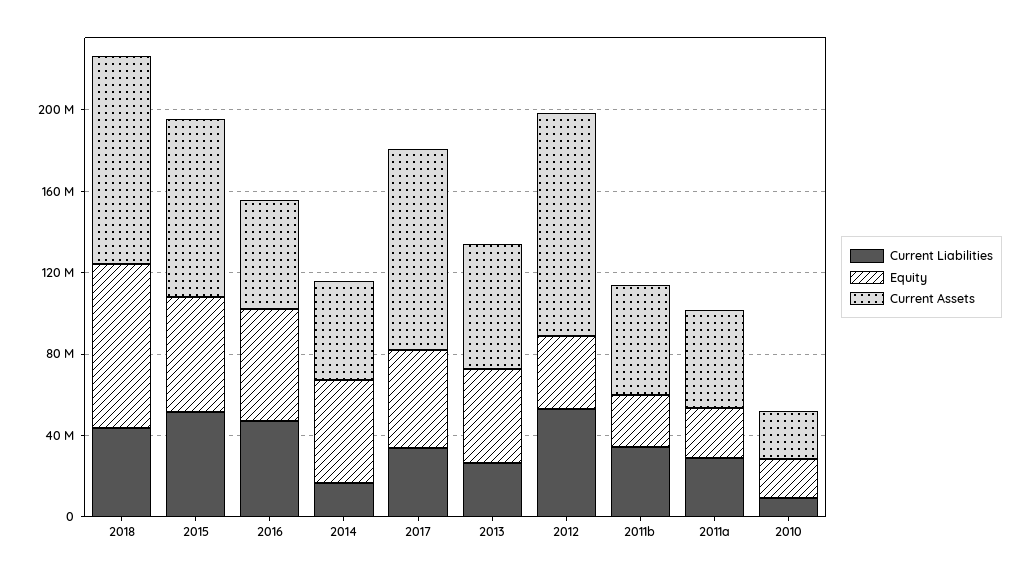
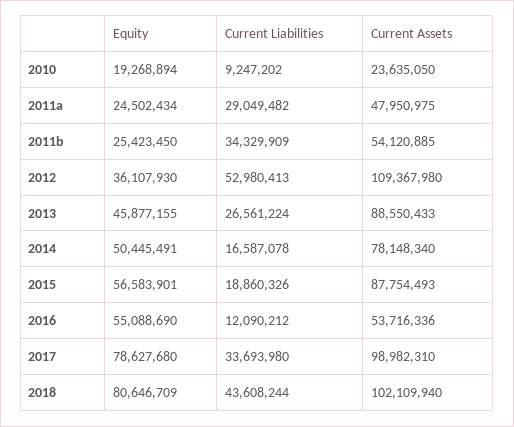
Current Liabilities, 2015: 50000000 -> 18860326
Current Liabilities, 2016: 50000000 -> 12090212
Current Assets, 2014: 50000000 -> 78148340
Equity, 2017: 50000000 -> 78627680
Current Assets, 2013: 60000000 -> 88550433

